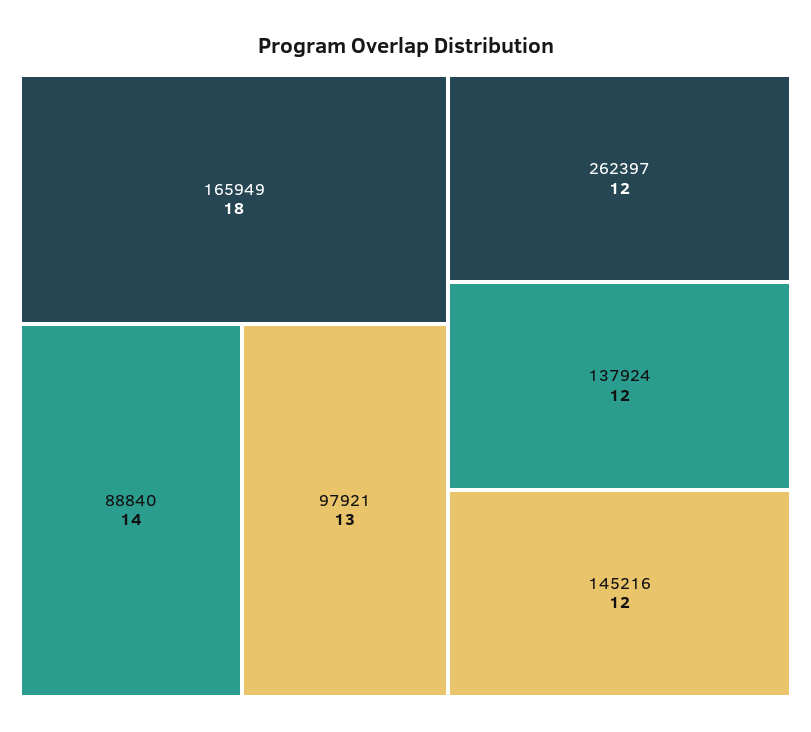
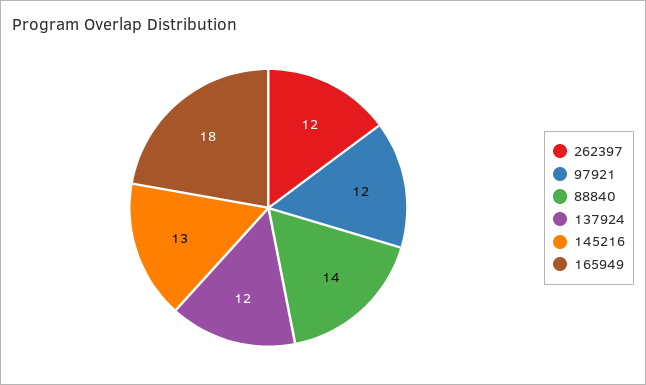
97921: 13 -> 12
145216: 12 -> 13

